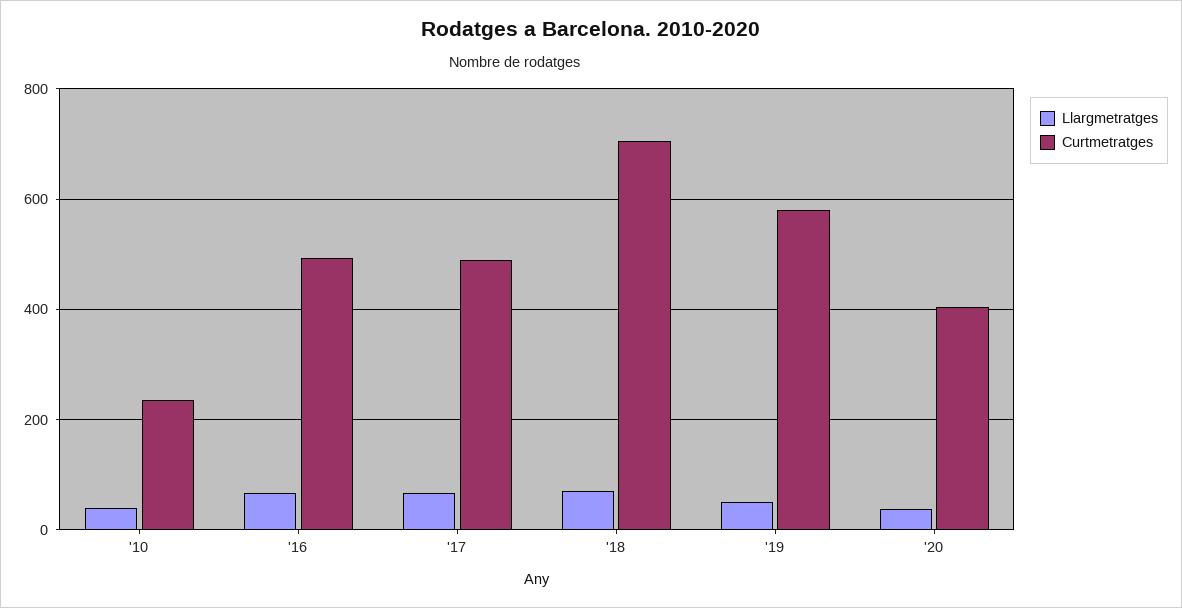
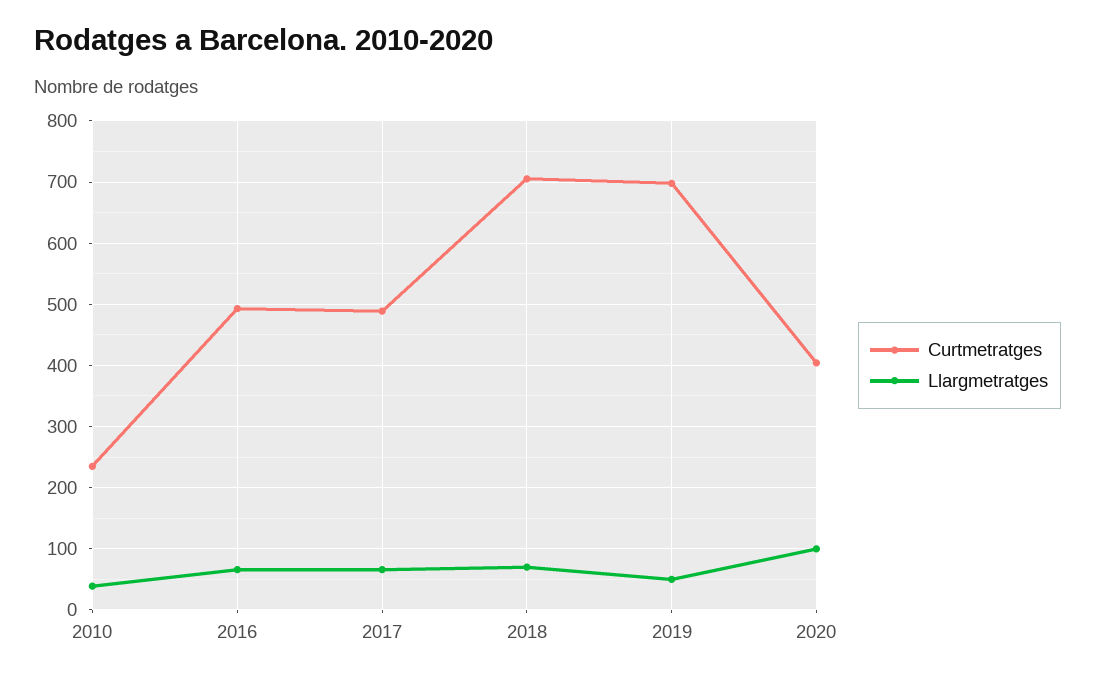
Curtmetratges, '19: 580 -> 700
Llargmetratges, '20: 40 -> 100

